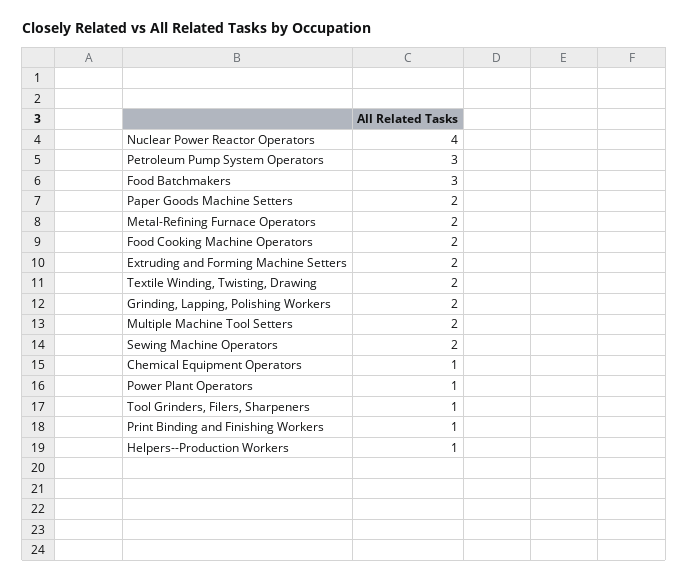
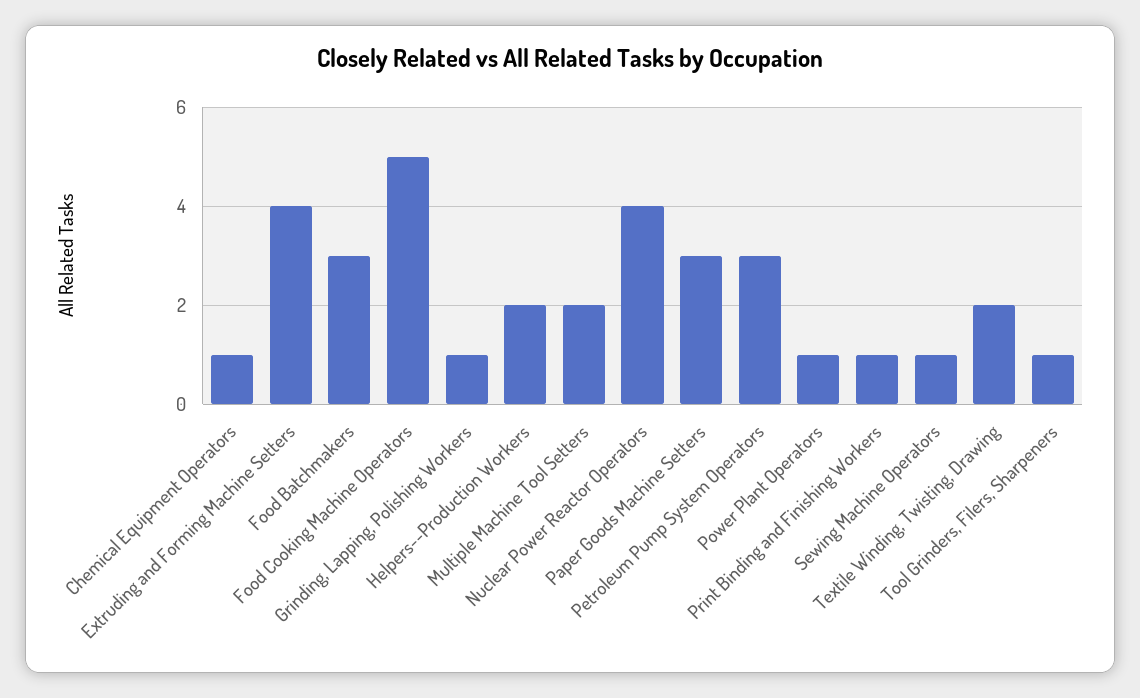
Paper Goods Machine Setters: 2 -> 3
Metal-Refining Furnace Operators: 2 -> none
Food Cooking Machine Operators: 2 -> 5
Extruding and Forming Machine Setters: 2 -> 4
Grinding, Lapping, Polishing Workers: 2 -> 1
Sewing Machine Operators: 2 -> 1
Helpers--Production Workers: 1 -> 2

